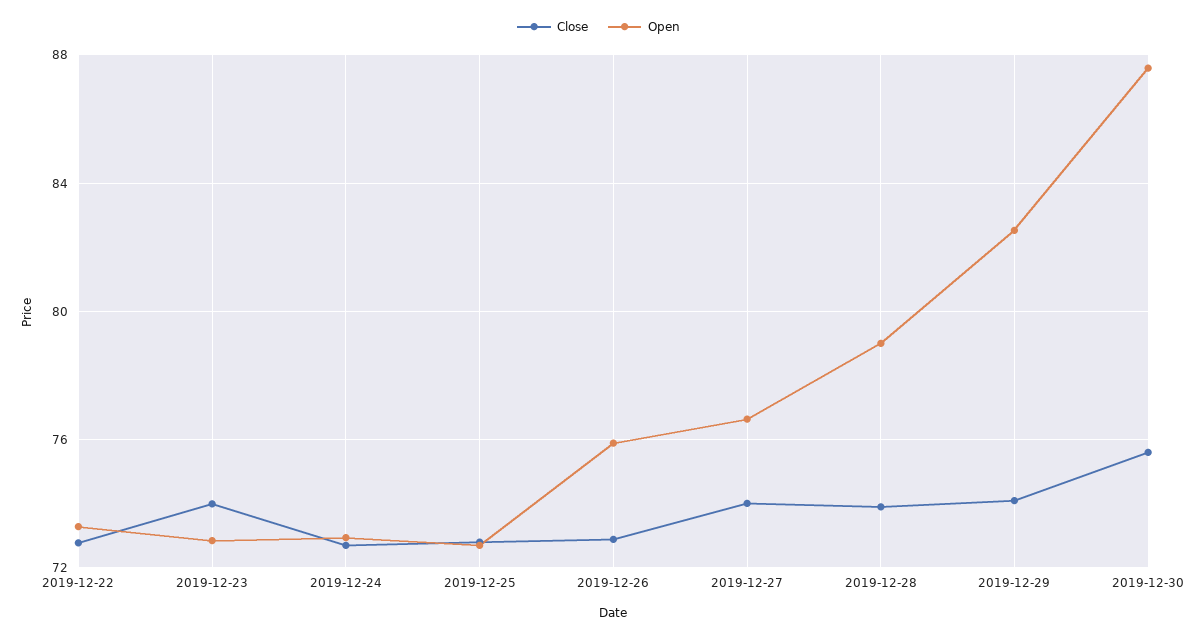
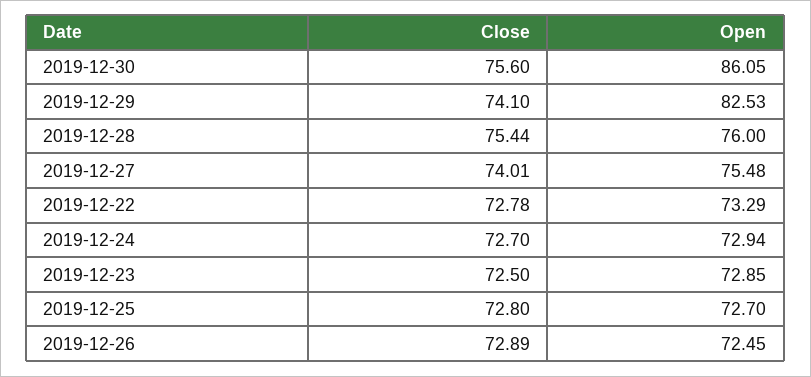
Close, 2019-12-23: 74 -> 72.5
Open, 2019-12-26: 76 -> 72.45
Open, 2019-12-27: 76.5 -> 75.48
Close, 2019-12-28: 74 -> 75.44
Open, 2019-12-28: 79 -> 76
Open, 2019-12-30: 87.5 -> 86.05

